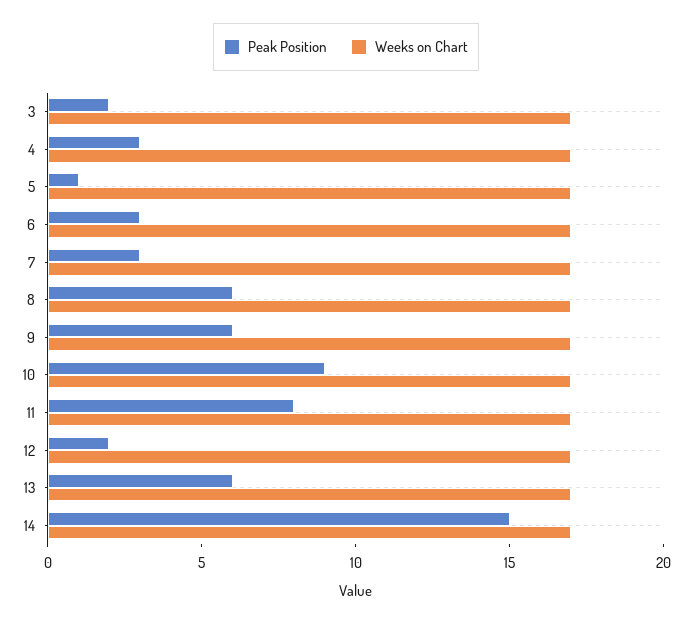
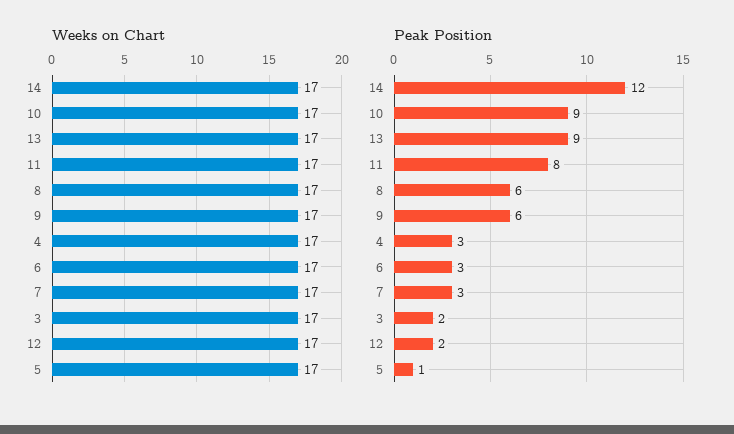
Peak Position, 13: 6 -> 9
Peak Position, 14: 15 -> 12

